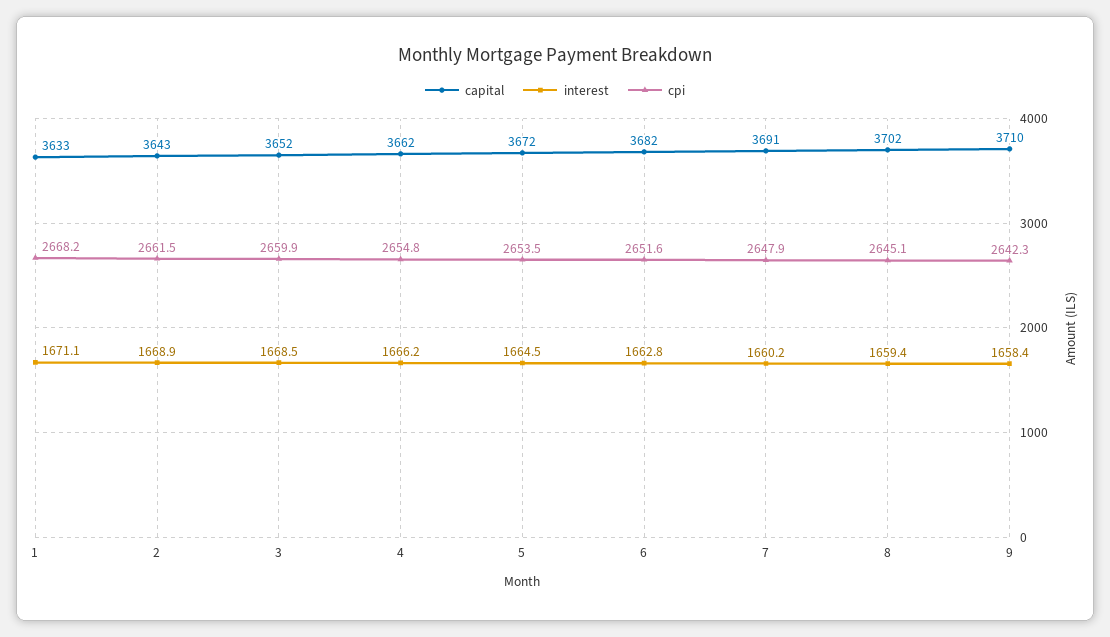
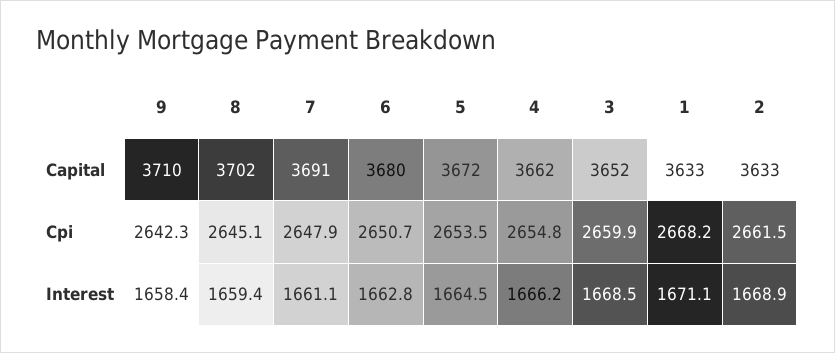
capital, 2: 3643 -> 3633
capital, 6: 3682 -> 3680
cpi, 6: 2651.6 -> 2650.7
interest, 7: 1660.2 -> 1661.1

